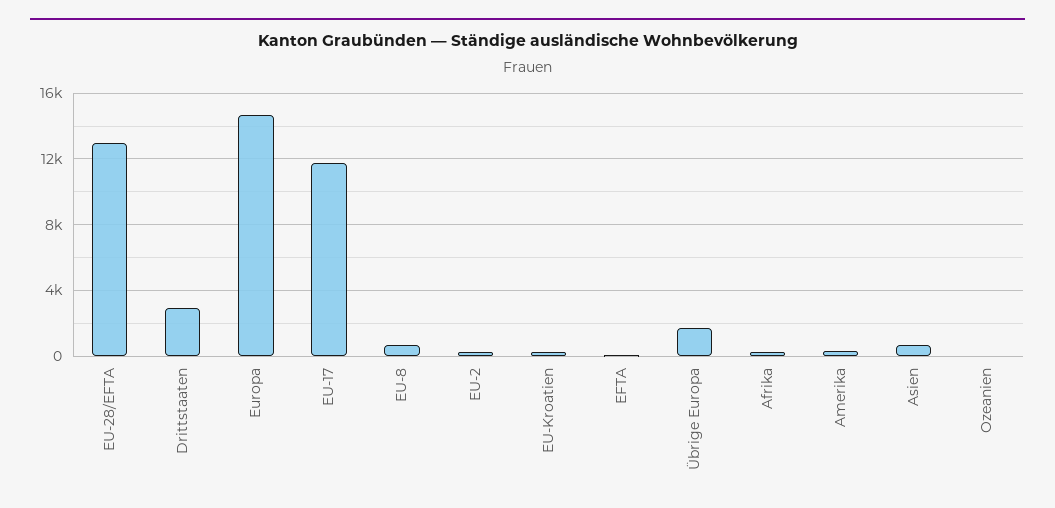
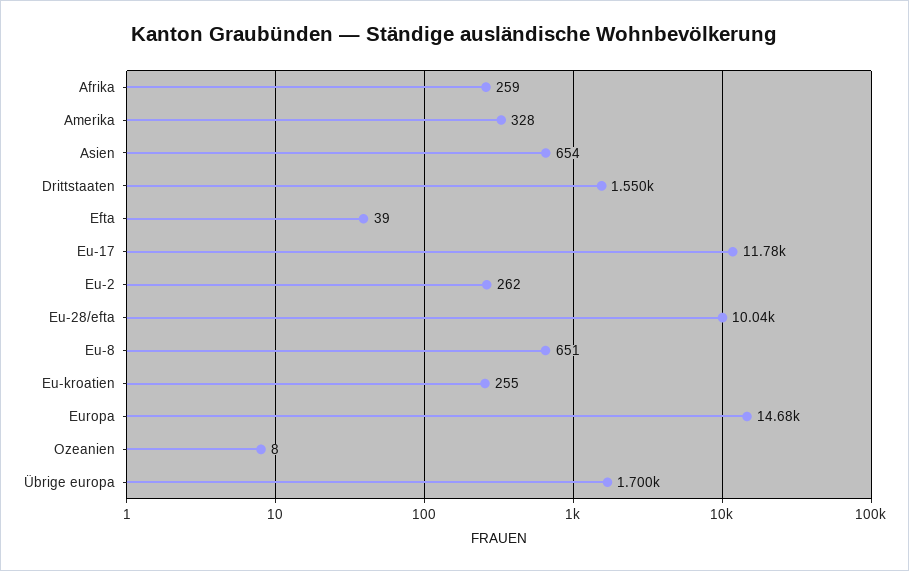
EU-28/EFTA: 13000 -> 10040
Drittstaaten: 3000 -> 1550

